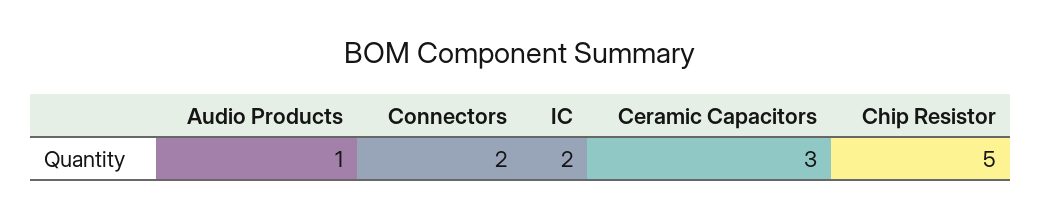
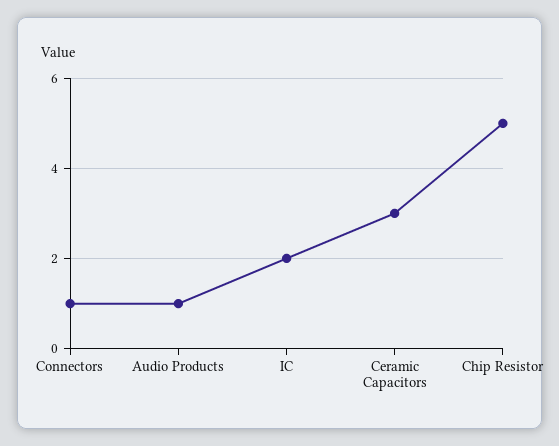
Connectors: 2 -> 1

